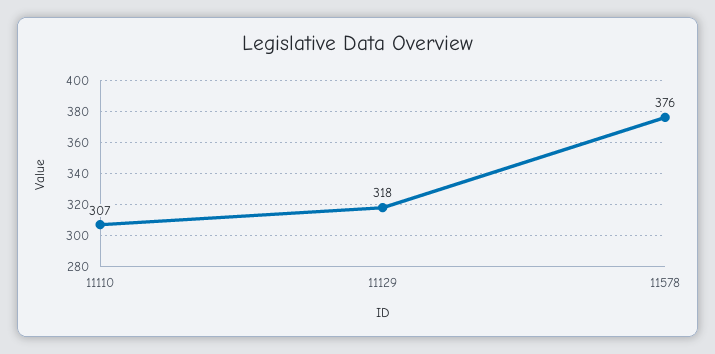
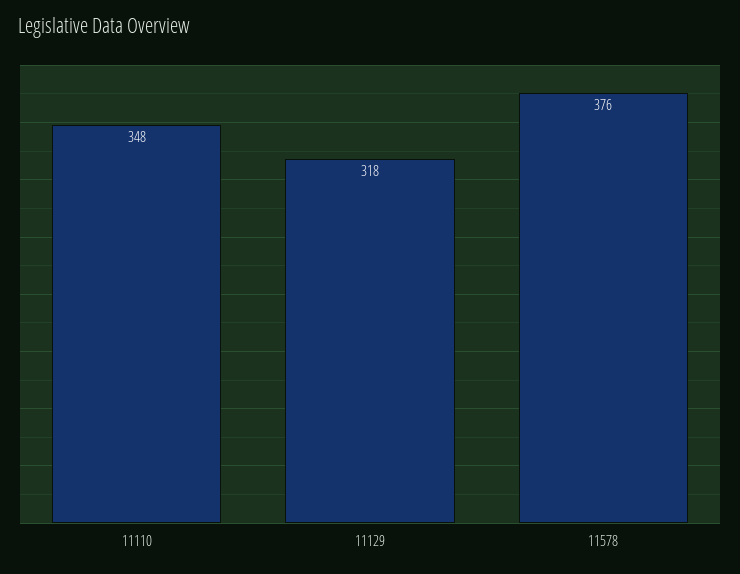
11110: 307 -> 348

